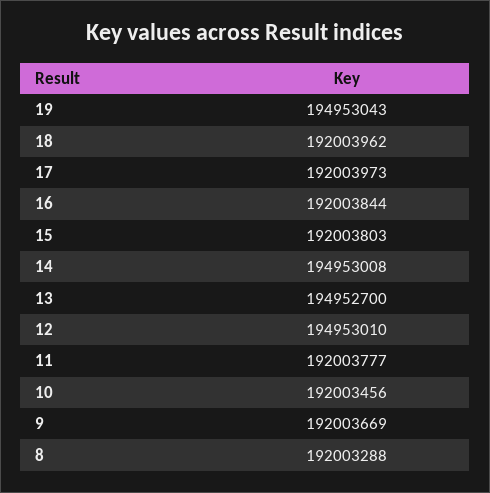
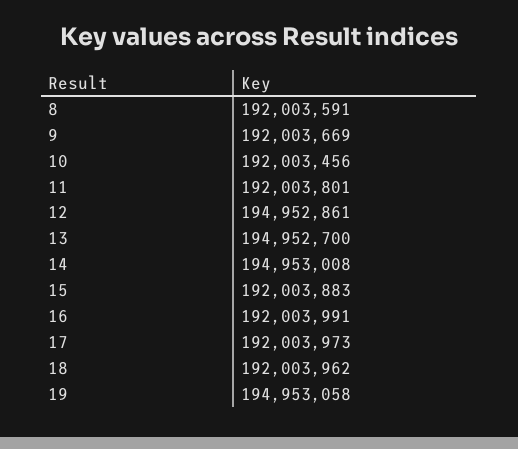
19: 194953043 -> 194953058
16: 192003844 -> 192003991
15: 192003803 -> 192003883
12: 194953010 -> 194952861
11: 192003777 -> 192003801
8: 192003288 -> 192003591

